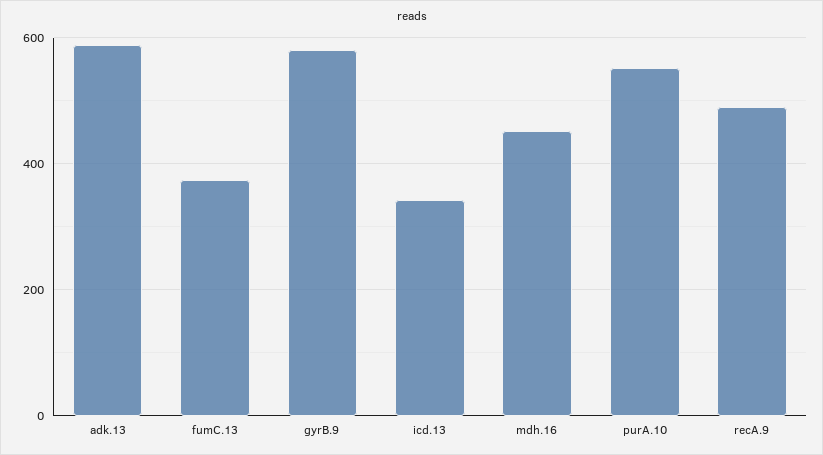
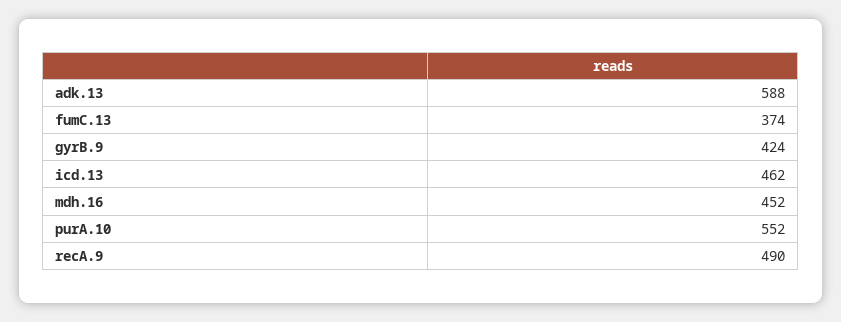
gyrB.9: 580 -> 424
icd.13: 340 -> 462

